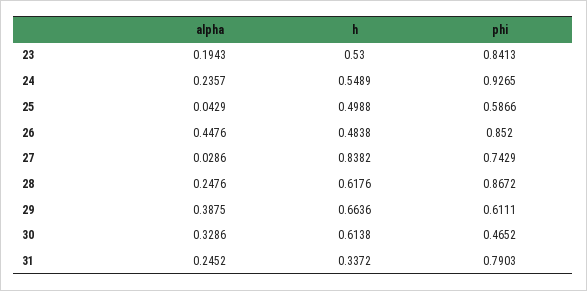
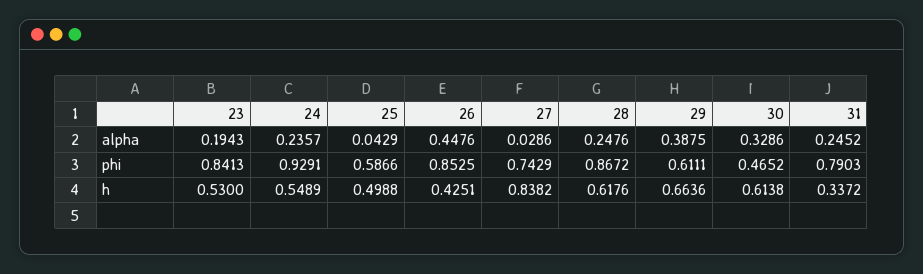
phi, 24: 0.9265 -> 0.9291
h, 26: 0.4838 -> 0.4251
phi, 26: 0.852 -> 0.8525

